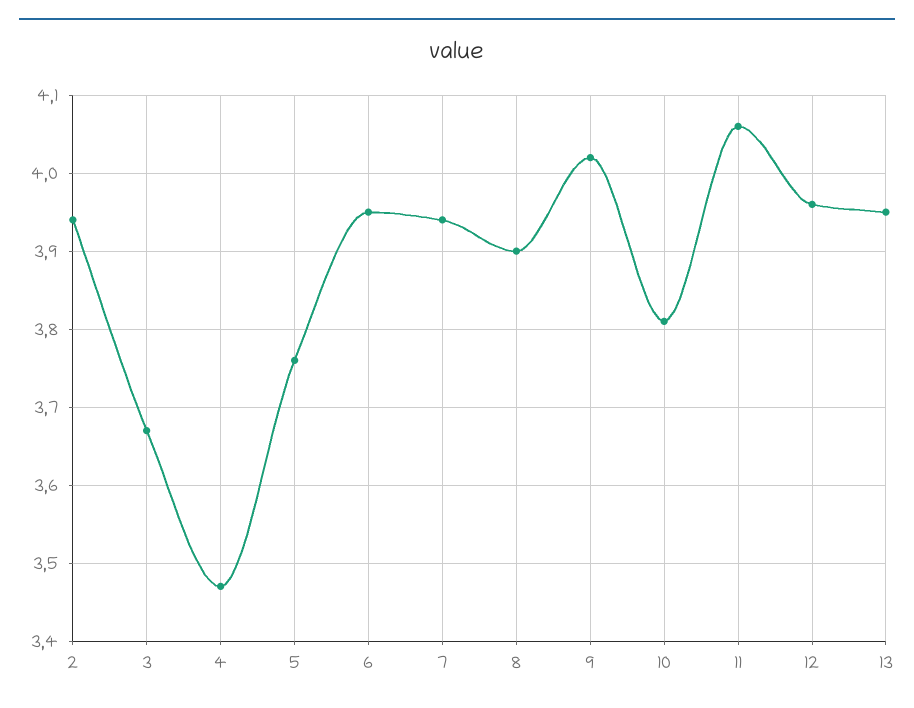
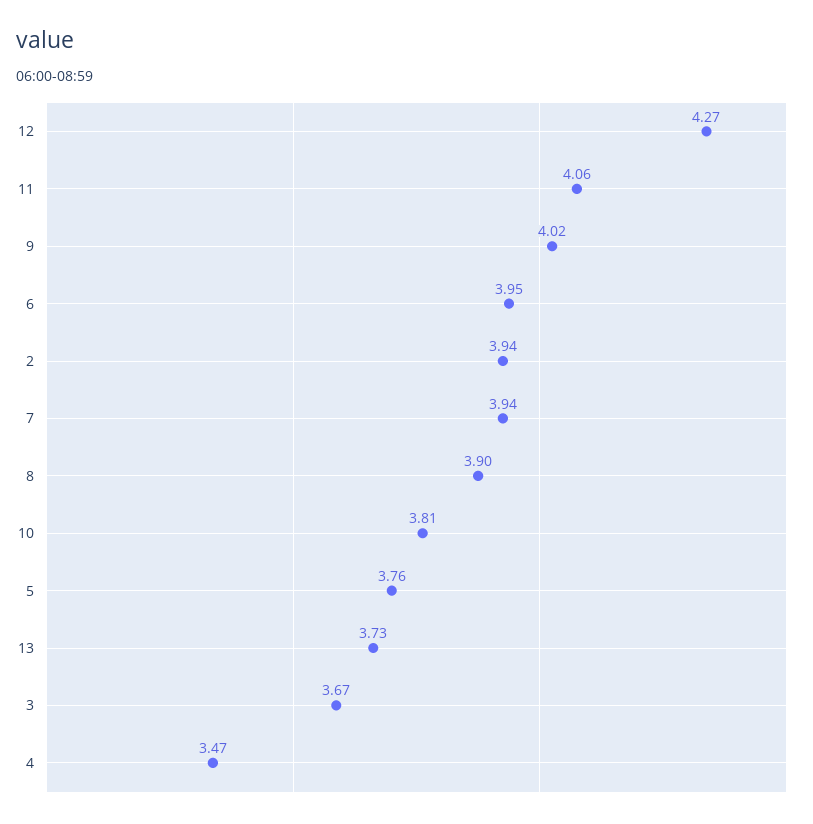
12: 3.96 -> 4.27
13: 3.95 -> 3.73

